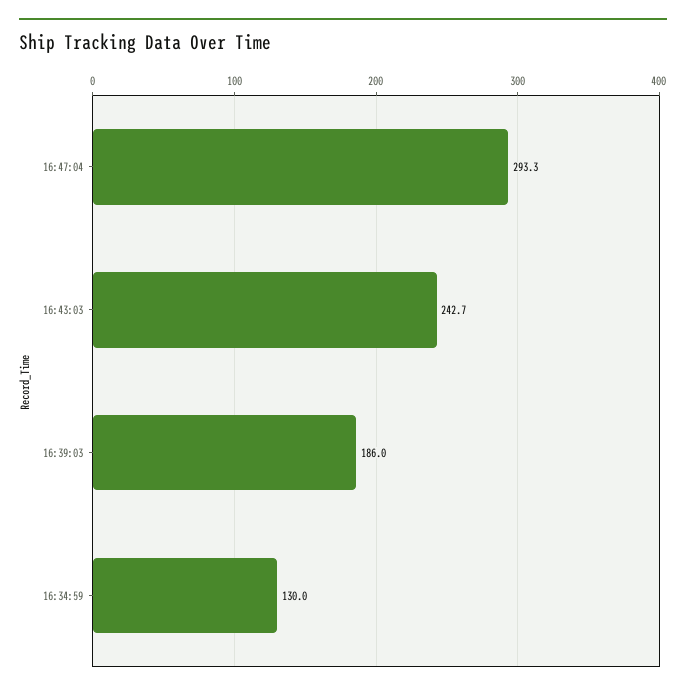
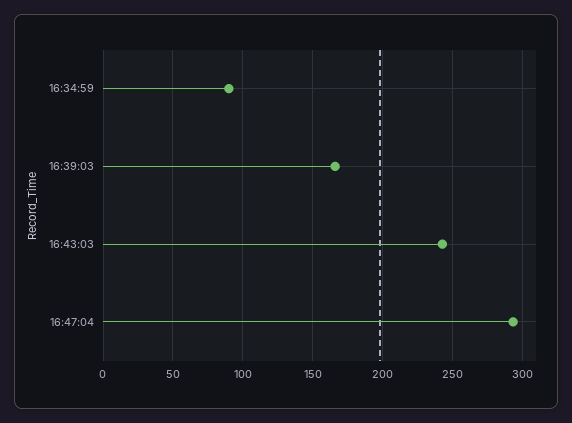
16:39:03: 186 -> 165
16:34:59: 130 -> 90

